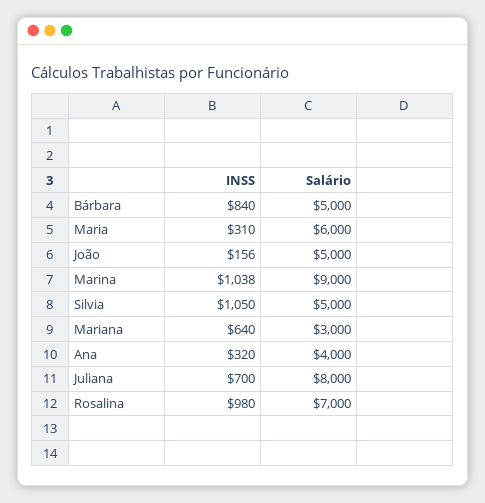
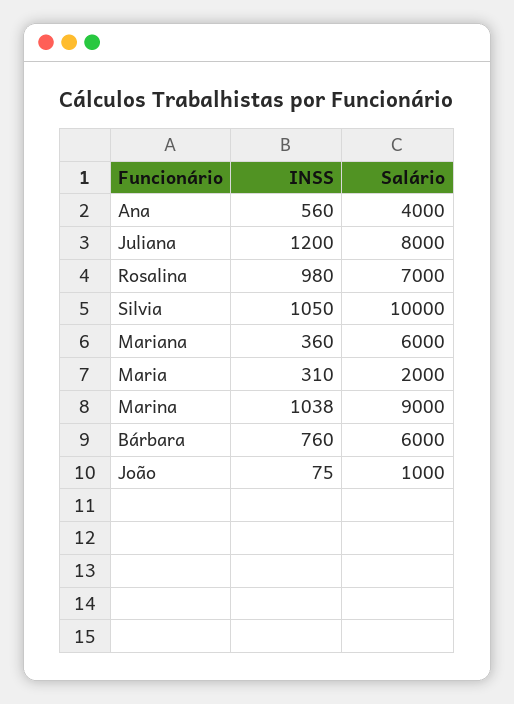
INSS, Bárbara: 840 -> 760
Salário, Bárbara: 5000 -> 6000
Salário, Maria: 6000 -> 2000
INSS, João: 156 -> 75
Salário, João: 5000 -> 1000
Salário, Silvia: 5000 -> 10000
INSS, Mariana: 640 -> 360
Salário, Mariana: 3000 -> 6000
INSS, Ana: 320 -> 560
INSS, Juliana: 700 -> 1200

